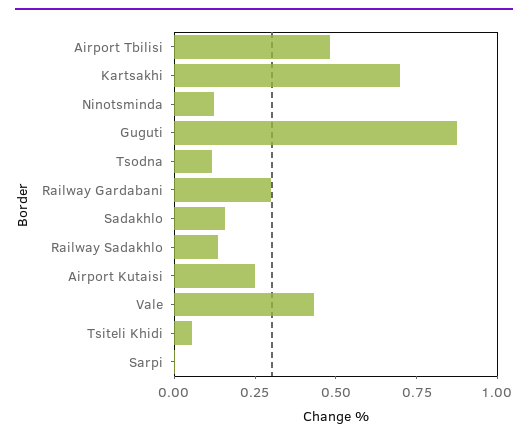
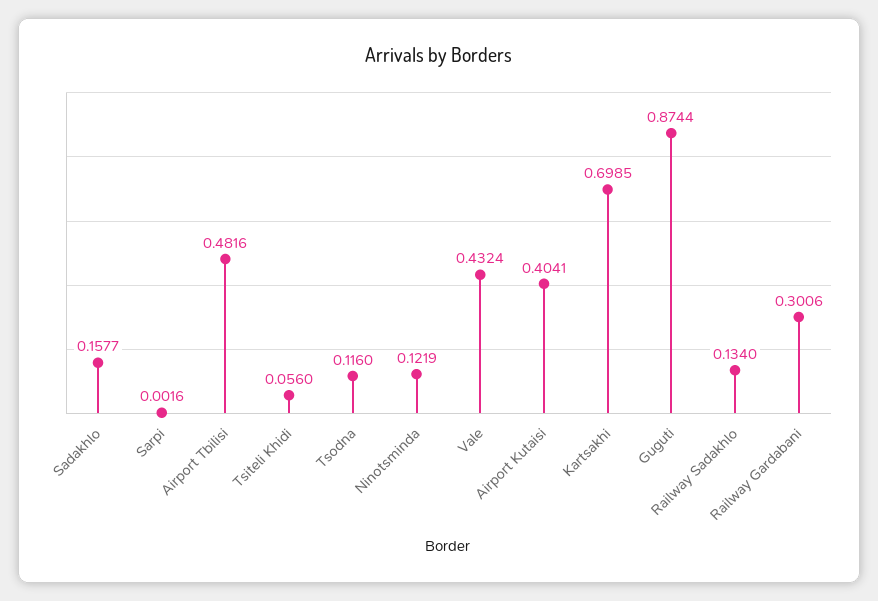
Airport Kutaisi: 0.25 -> 0.4041

